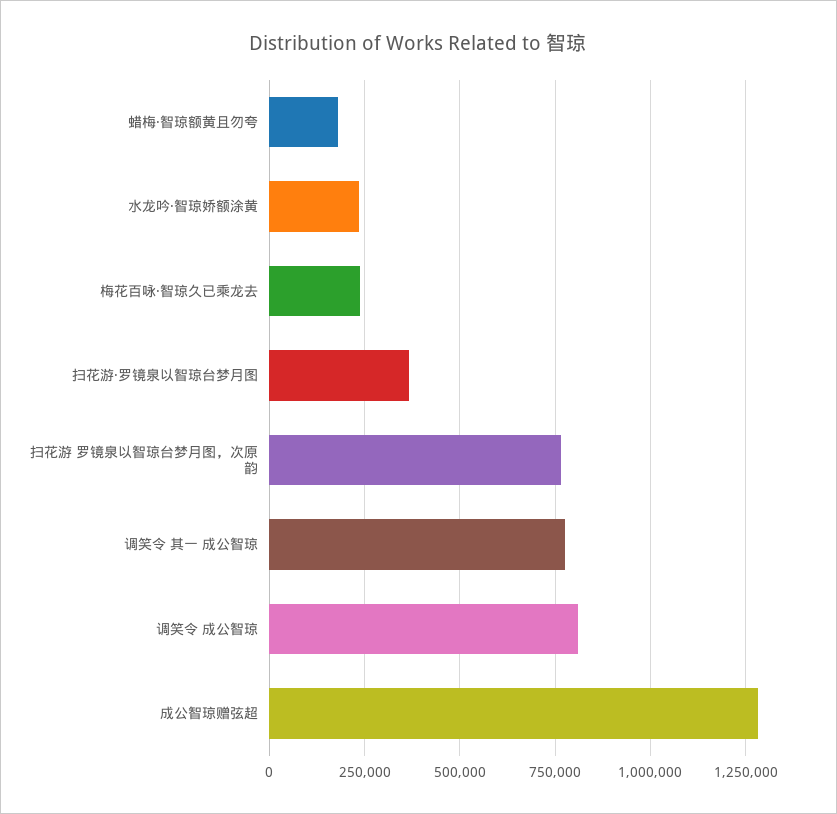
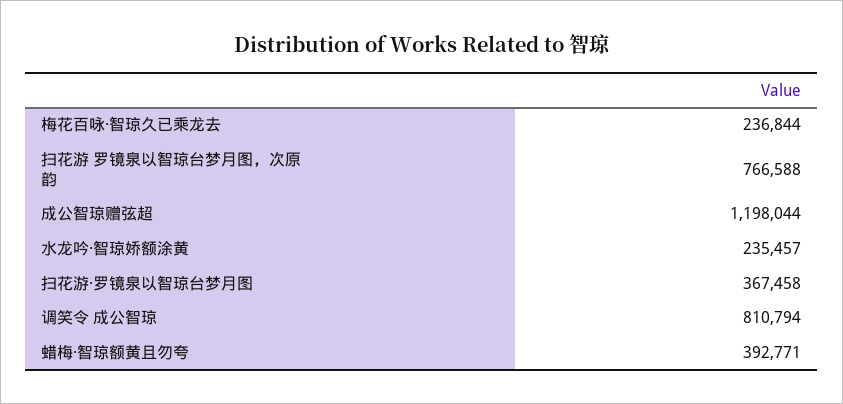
蜡梅·智琼额黄且勿夸: 175000 -> 392771
调笑令 其一 成公智琼: 775000 -> none
成公智琼赠弦超: 1275000 -> 1198044

